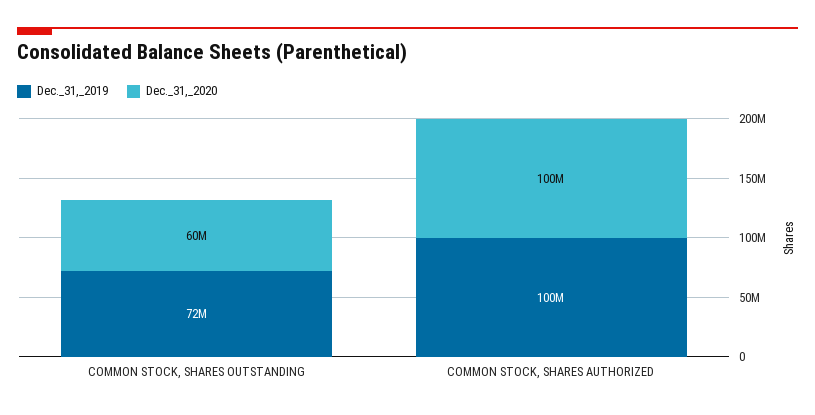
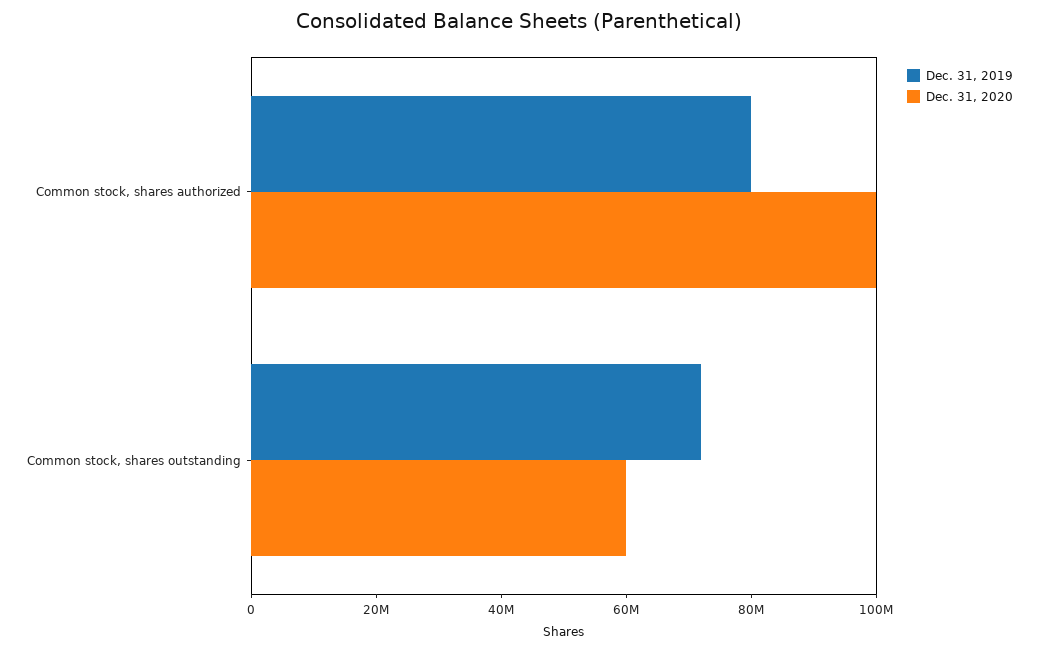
Dec._31,_2019, COMMON STOCK, SHARES AUTHORIZED: 100000000 -> 80000000

